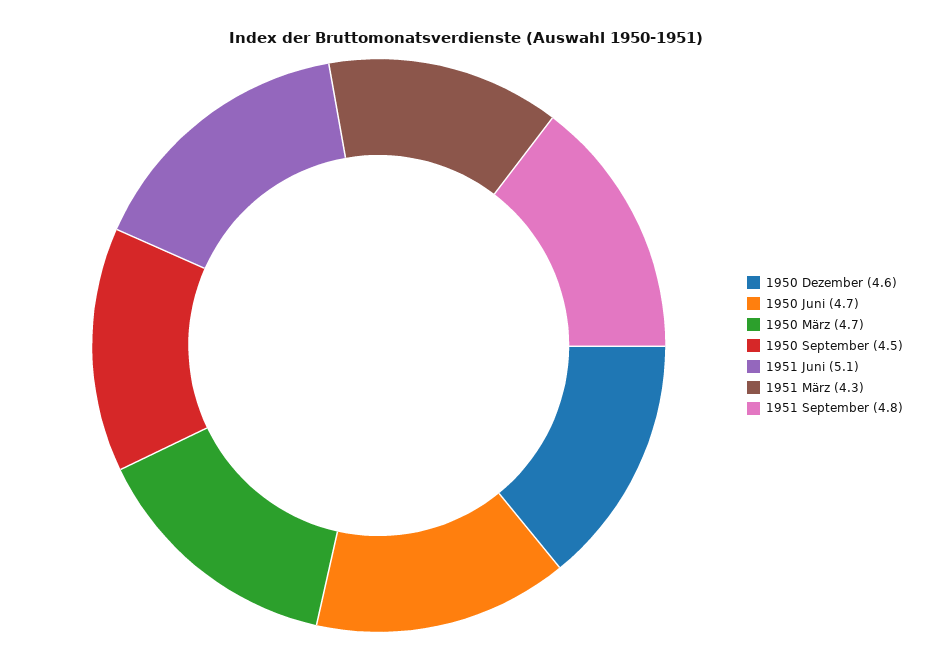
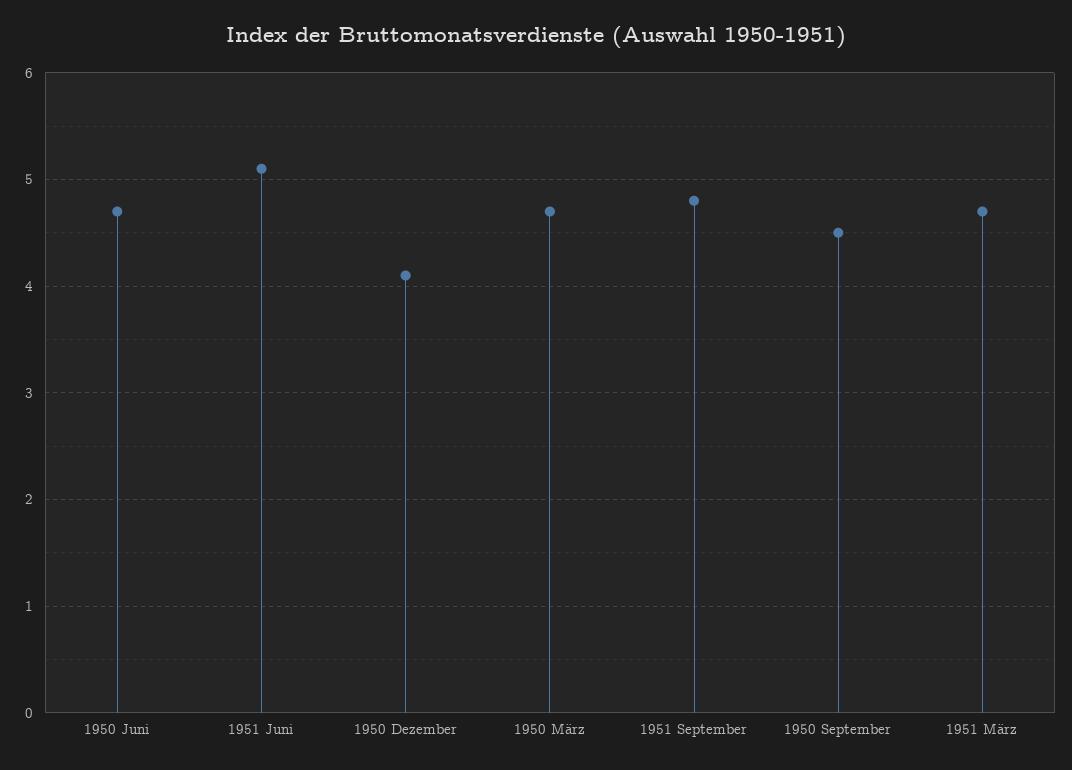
1950 Dezember: 4.6 -> 4.1
1951 März: 4.3 -> 4.7

